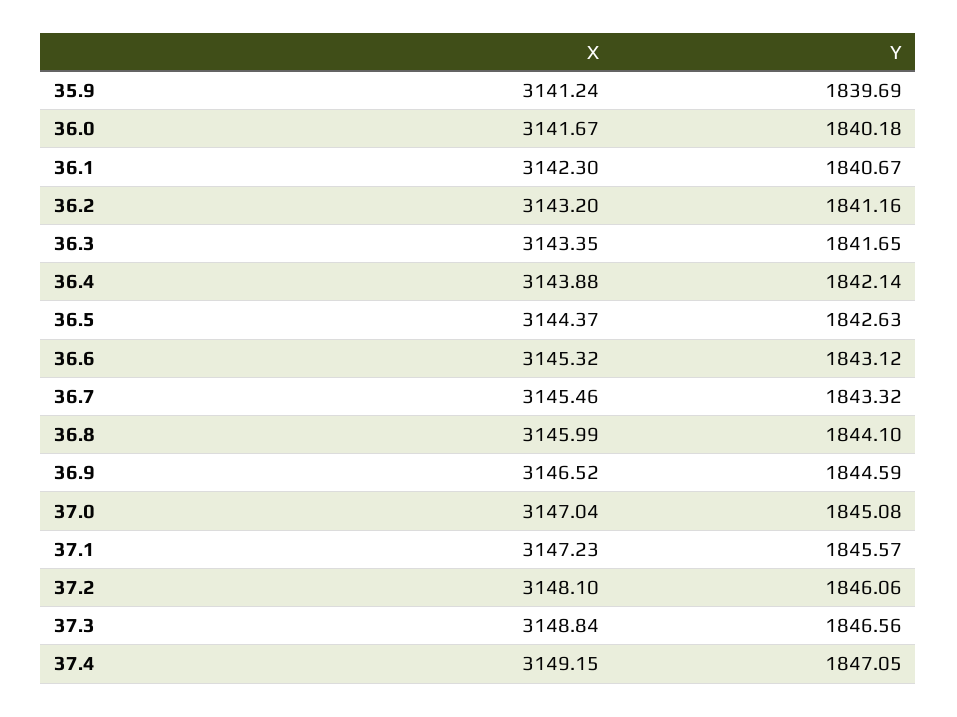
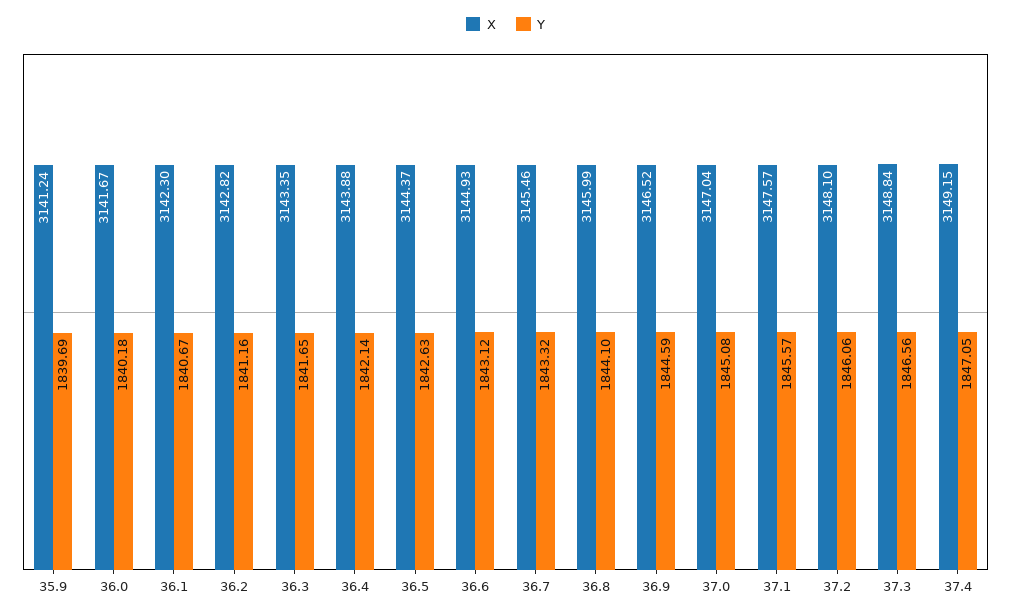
X, 36.2: 3143.2 -> 3142.82
X, 36.6: 3145.32 -> 3144.93
X, 37.1: 3147.23 -> 3147.57

